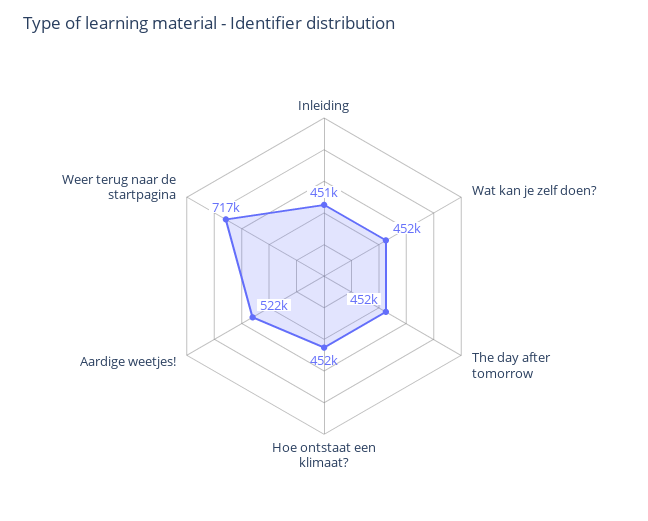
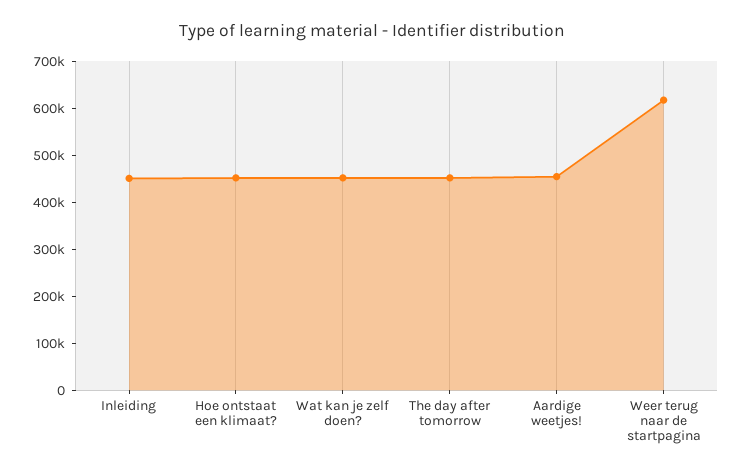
Aardige weetjes!: 522000 -> 460000
Weer terug naar de startpagina: 717000 -> 620000

